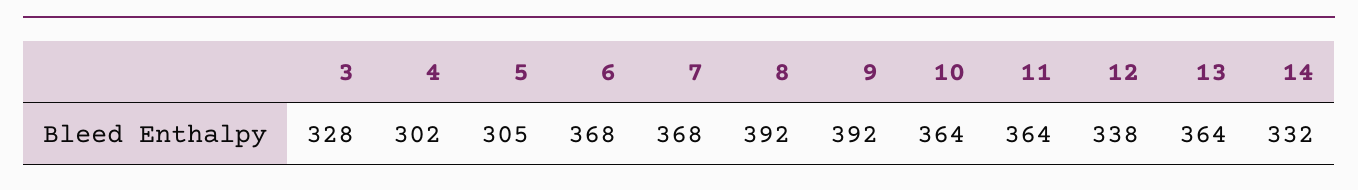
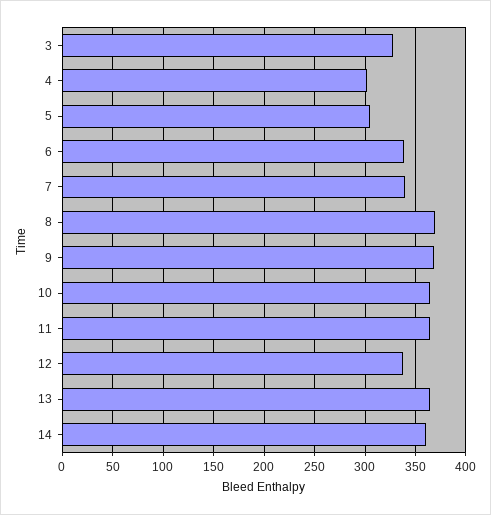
6: 368 -> 340
7: 368 -> 340
8: 392 -> 370
9: 392 -> 370
14: 332 -> 360

